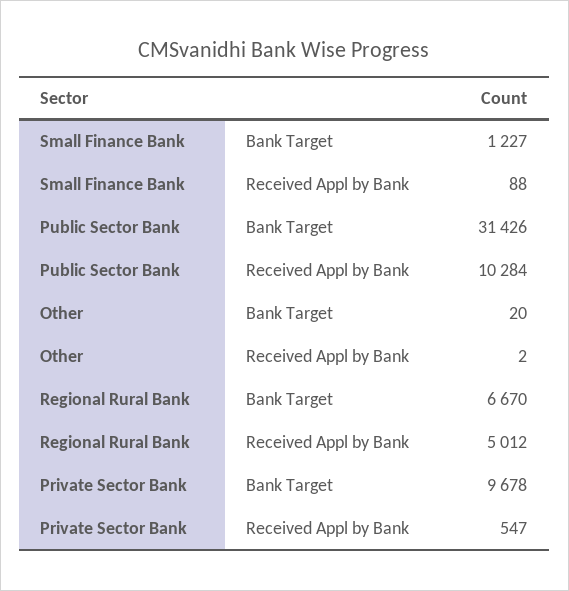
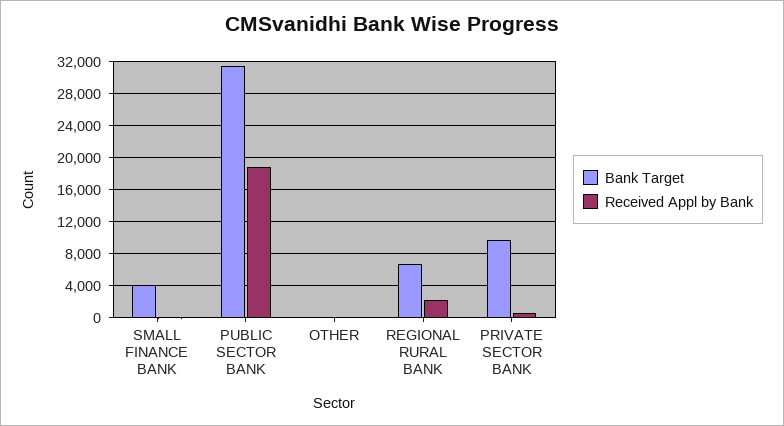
Bank Target, Small Finance Bank: 1227 -> 4000
Received Appl by Bank, Public Sector Bank: 10284 -> 19000
Received Appl by Bank, Regional Rural Bank: 5012 -> 2000

